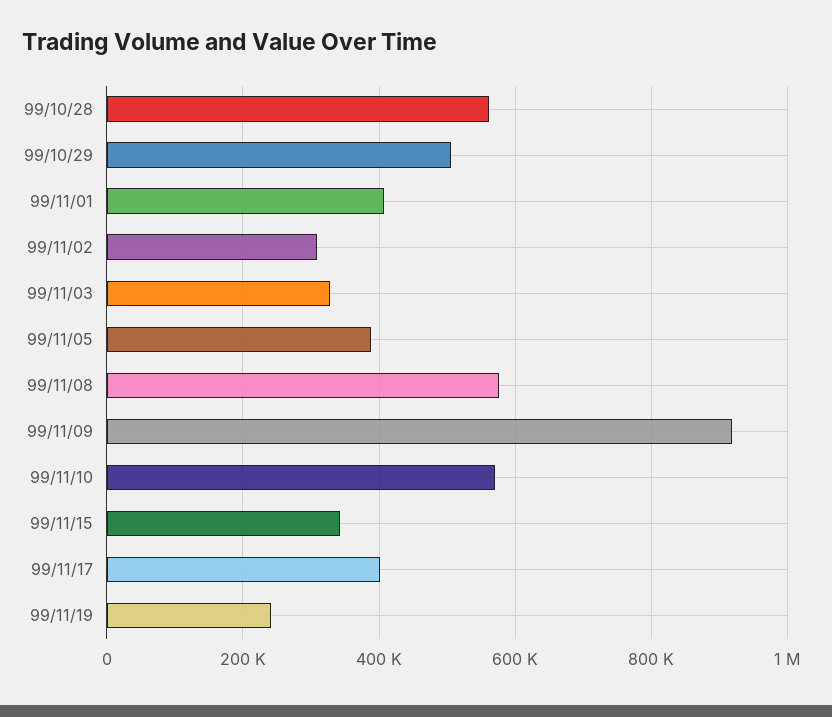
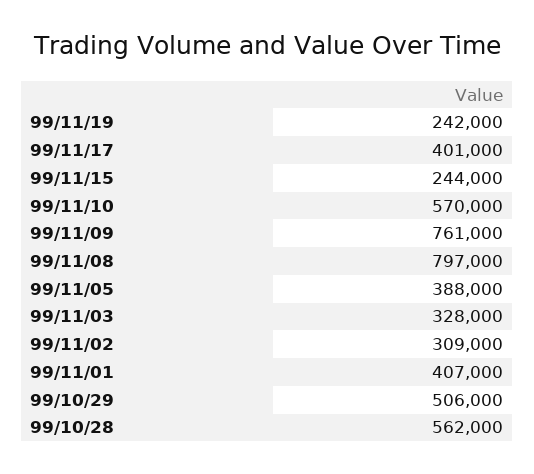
99/11/08: 580000 -> 797000
99/11/09: 920000 -> 761000
99/11/15: 340000 -> 244000

